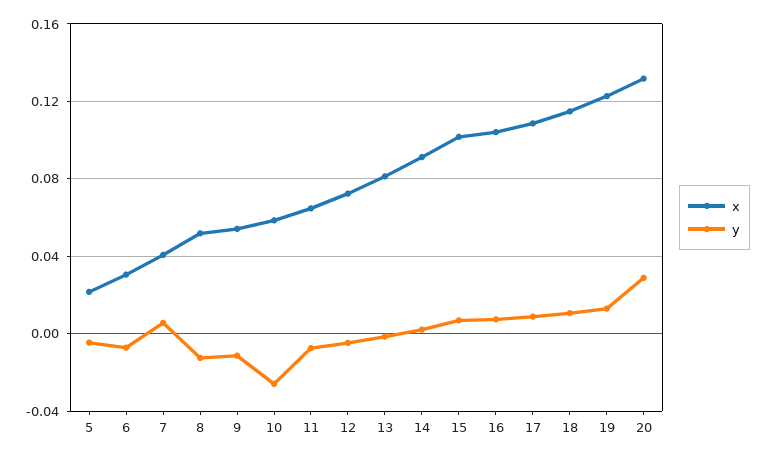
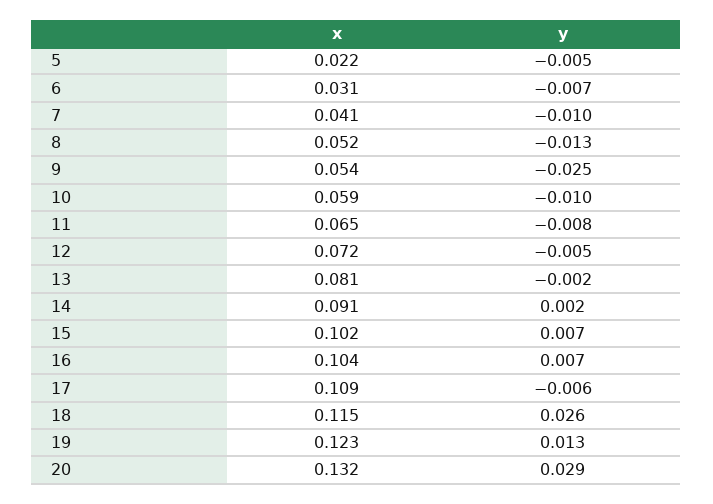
y, 7: 0.005 -> -0.01
y, 9: -0.01 -> -0.025
y, 10: -0.025 -> -0.01
y, 17: 0.01 -> -0.006
y, 18: 0.01 -> 0.026

